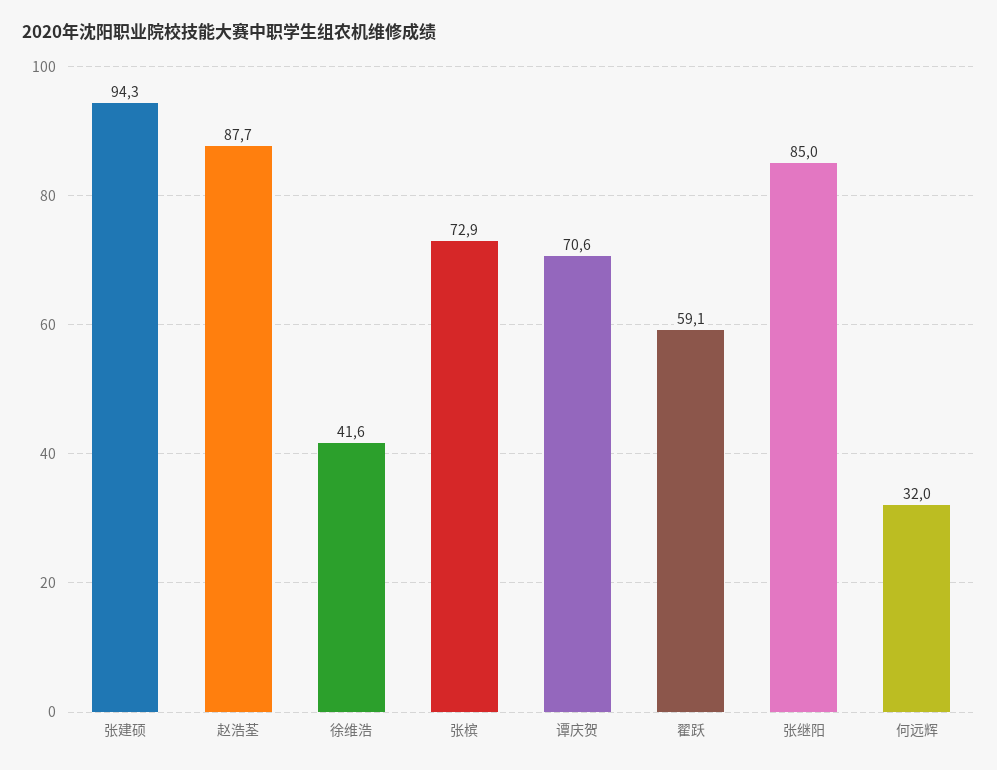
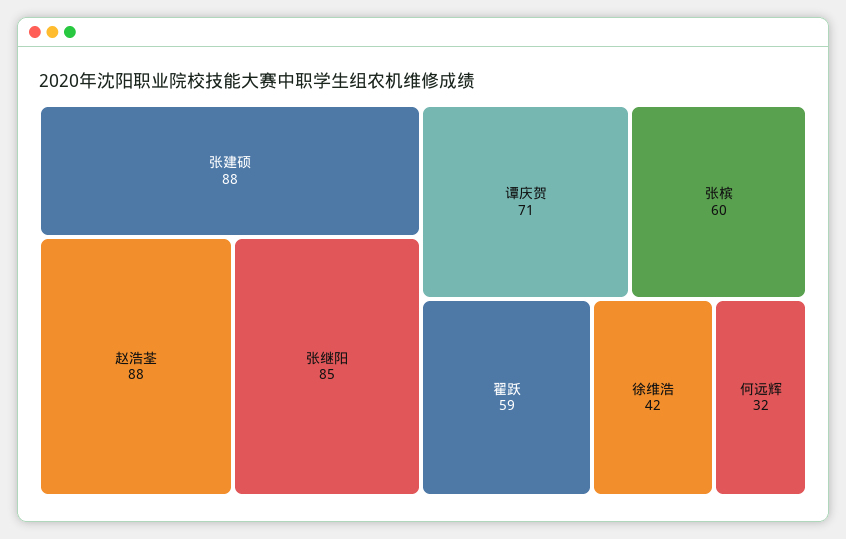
张建硕: 94.3 -> 88
张槟: 72.9 -> 60

